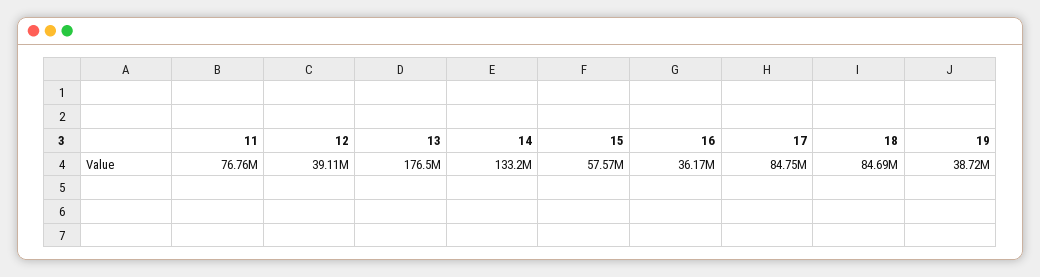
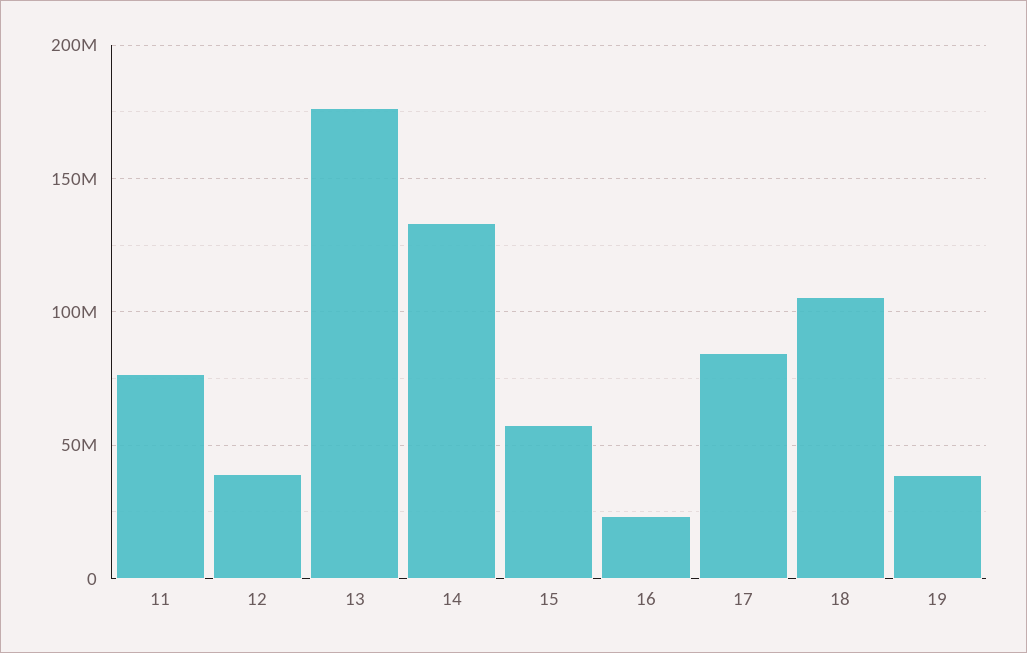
16: 36170000 -> 25000000
18: 84690000 -> 105000000

